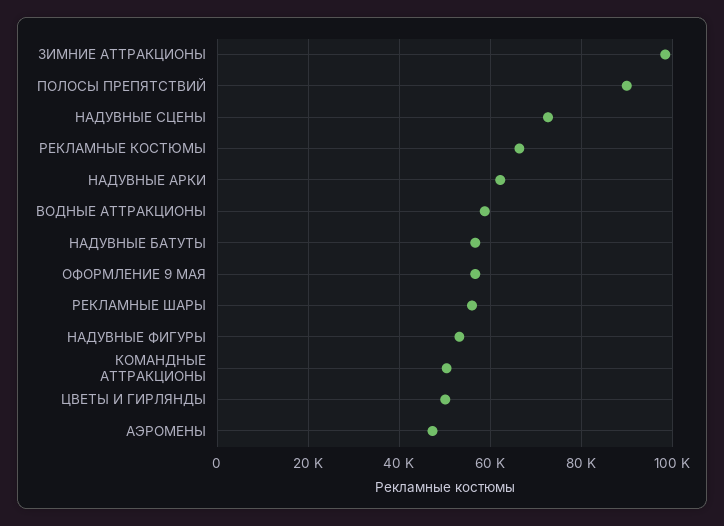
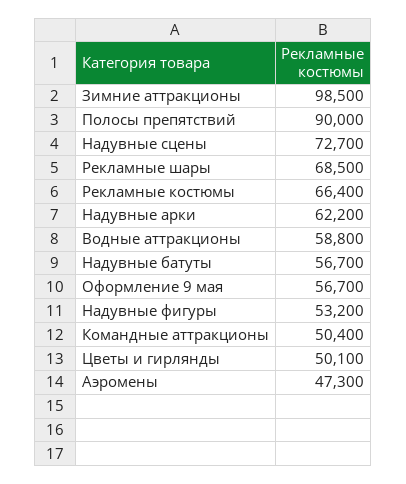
РЕКЛАМНЫЕ ШАРЫ: 56000 -> 68500

